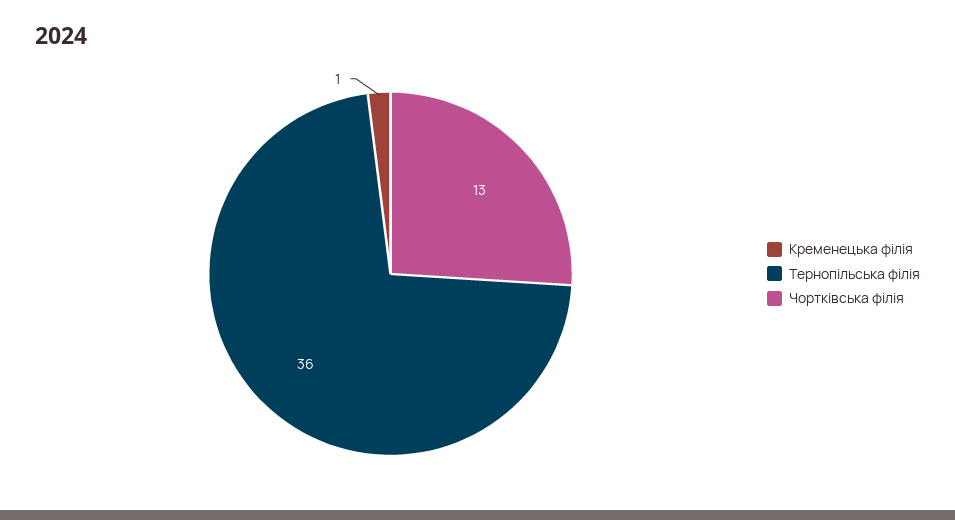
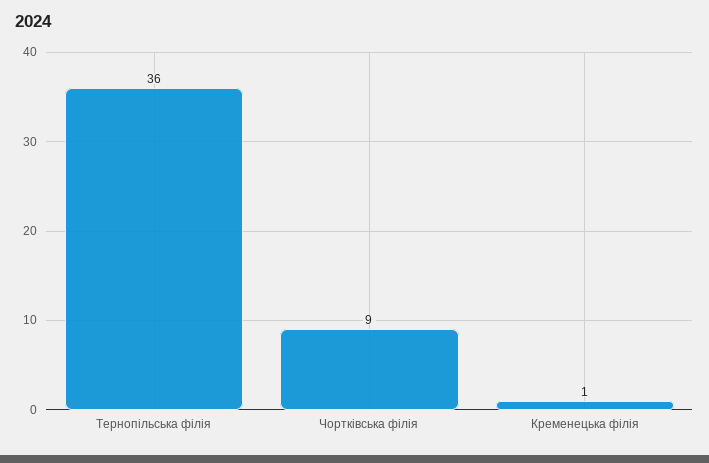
Чортківська філія: 13 -> 9

